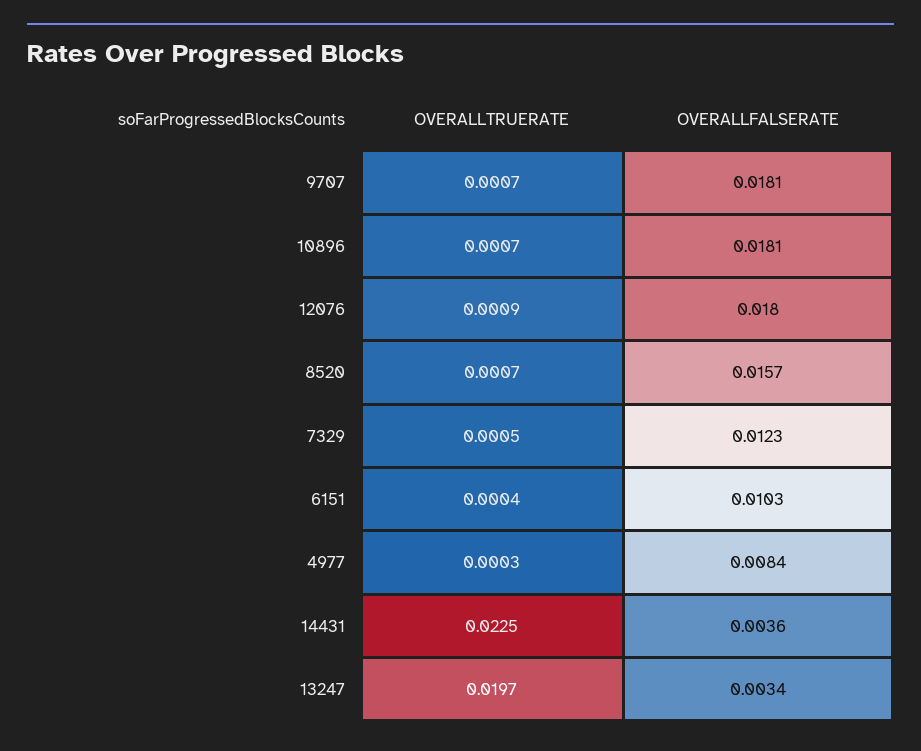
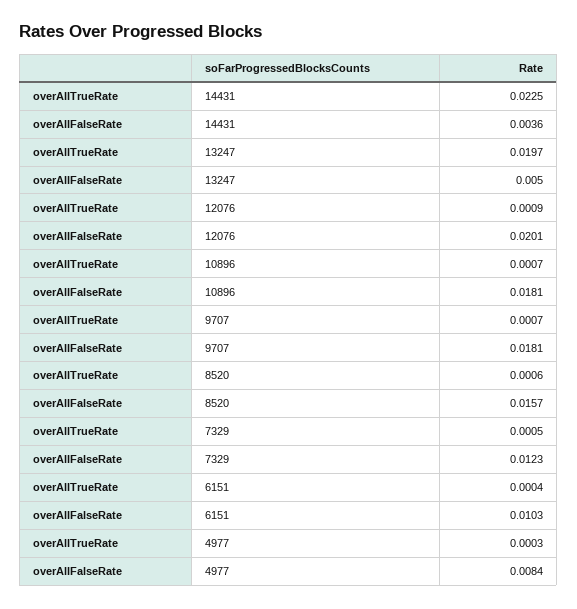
OVERALLFALSERATE, 12076: 0.018 -> 0.0201
OVERALLTRUERATE, 8520: 0.0007 -> 0.0006
OVERALLFALSERATE, 13247: 0.0034 -> 0.005

